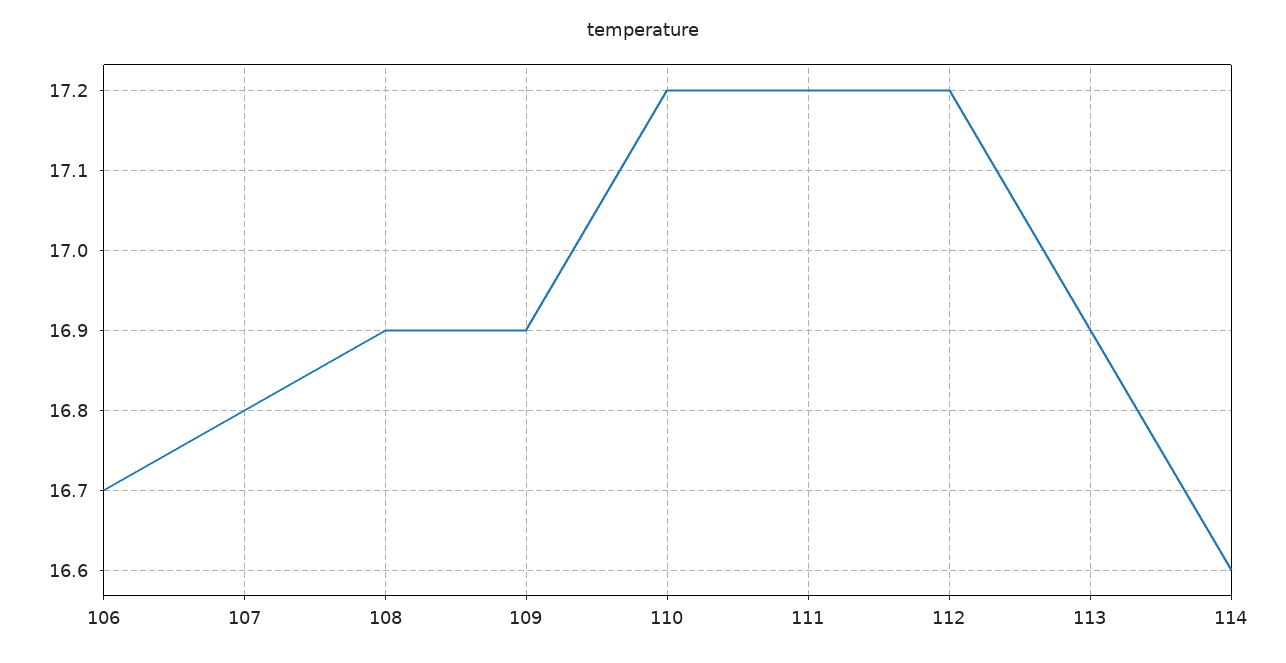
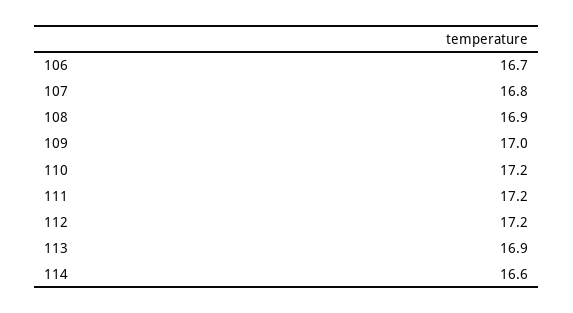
109: 16.9 -> 17

